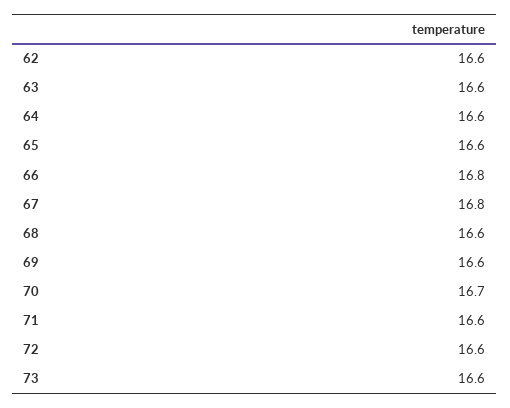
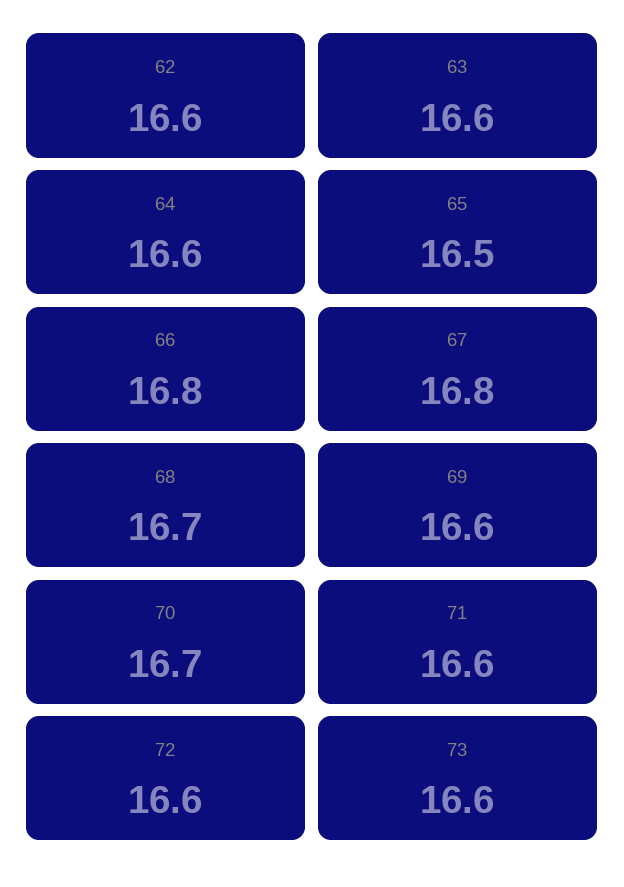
65: 16.6 -> 16.5
68: 16.6 -> 16.7

